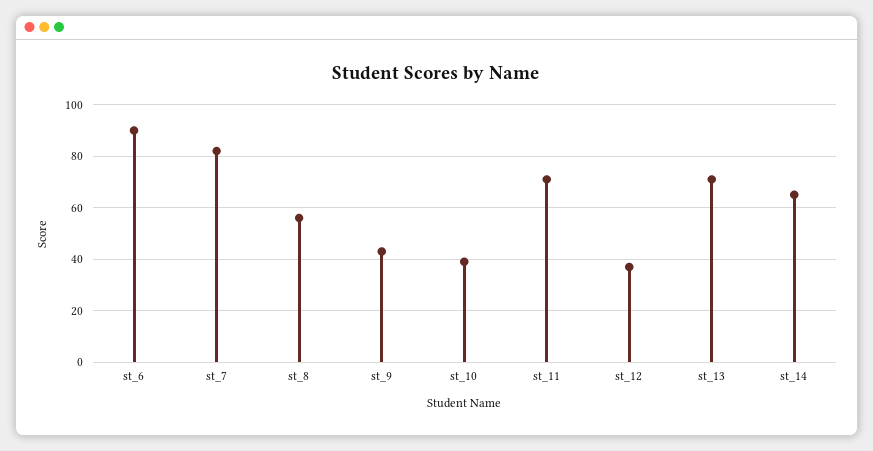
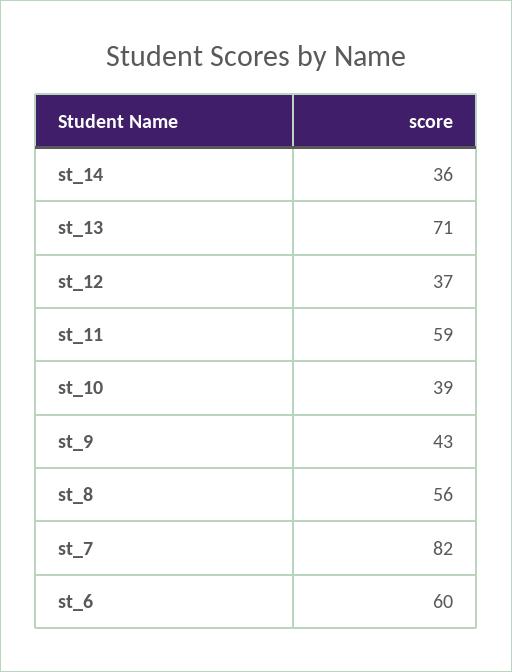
st_6: 90 -> 60
st_11: 70 -> 59
st_14: 65 -> 36

